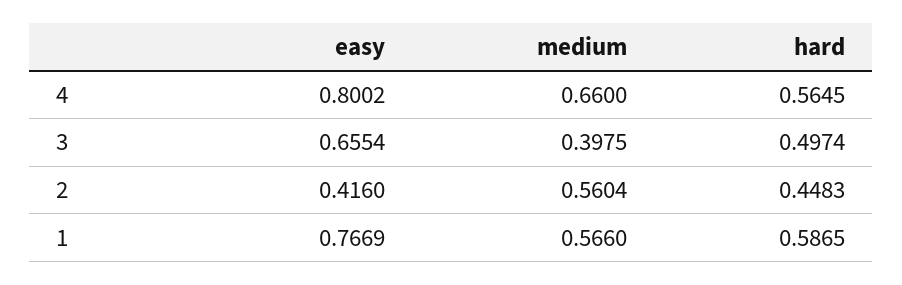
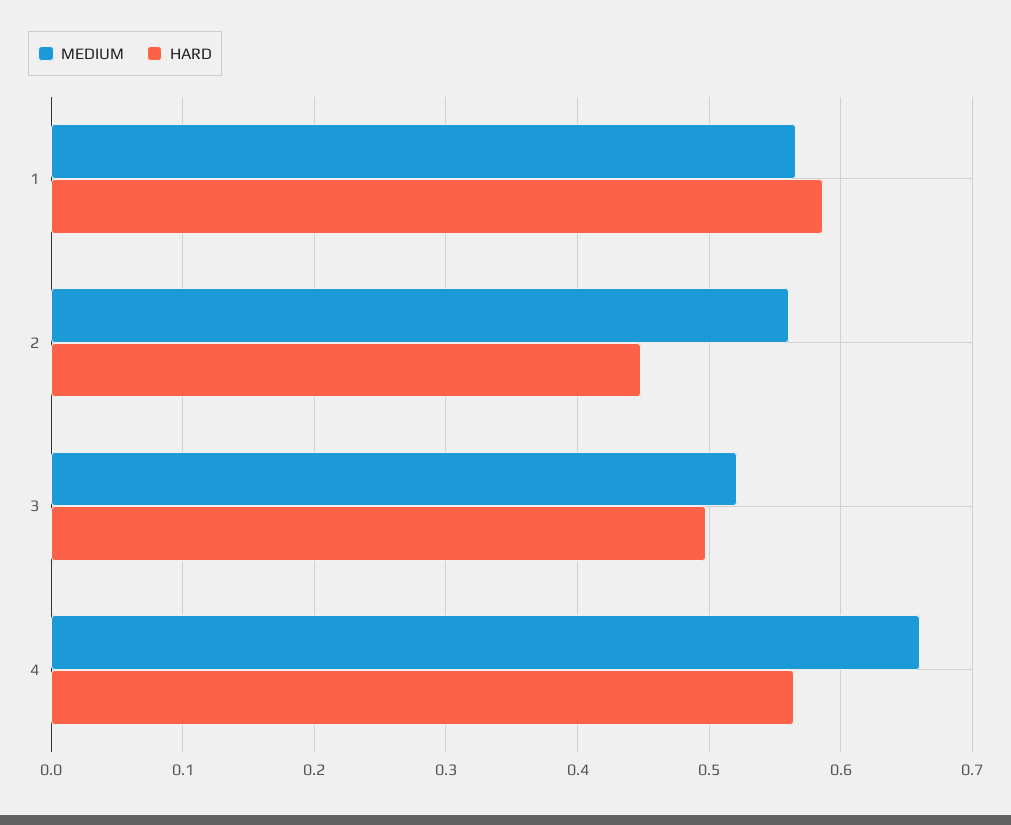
easy, 4: 0.8002 -> none
easy, 3: 0.6554 -> none
medium, 3: 0.3975 -> 0.52
easy, 2: 0.416 -> none
easy, 1: 0.7669 -> none

